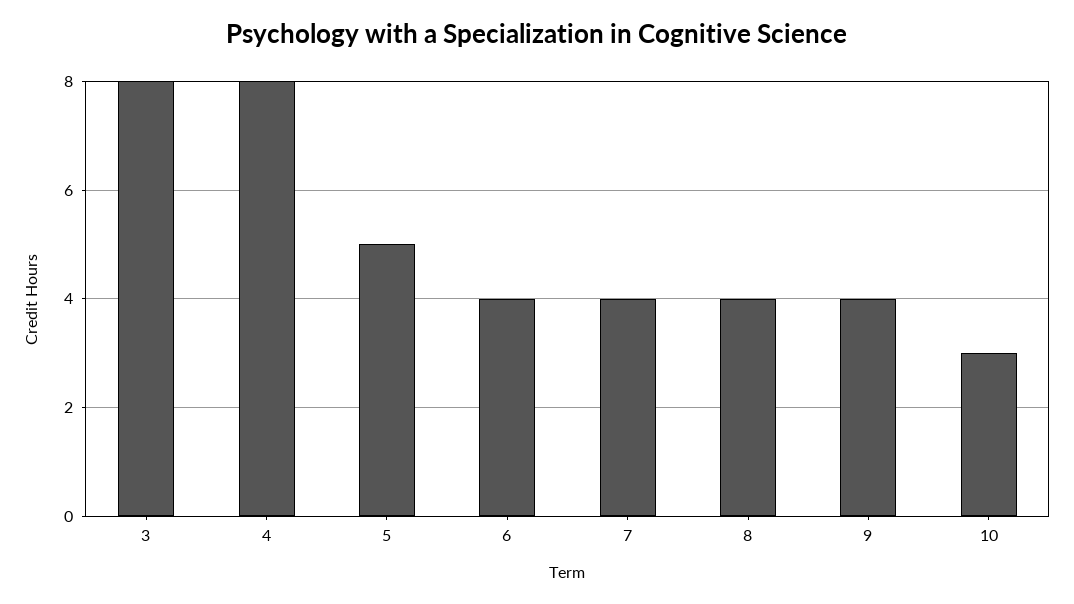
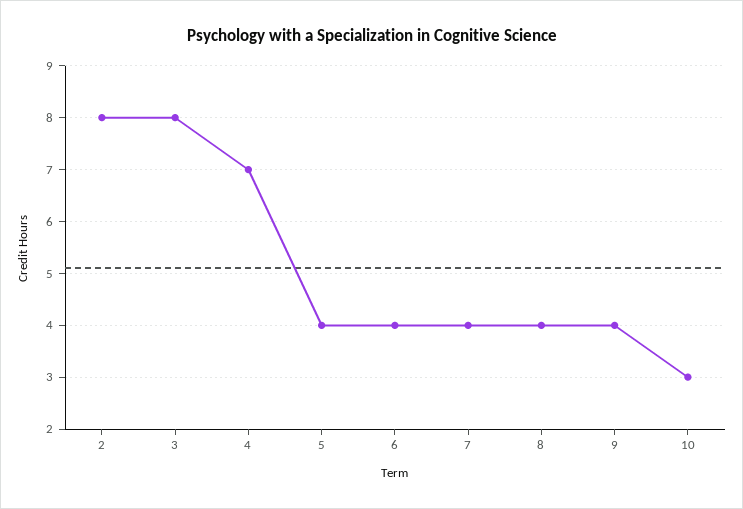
4: 8 -> 7
5: 5 -> 4
2: none -> 8

